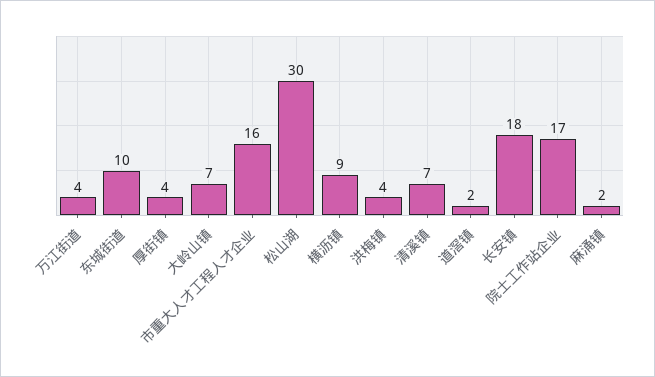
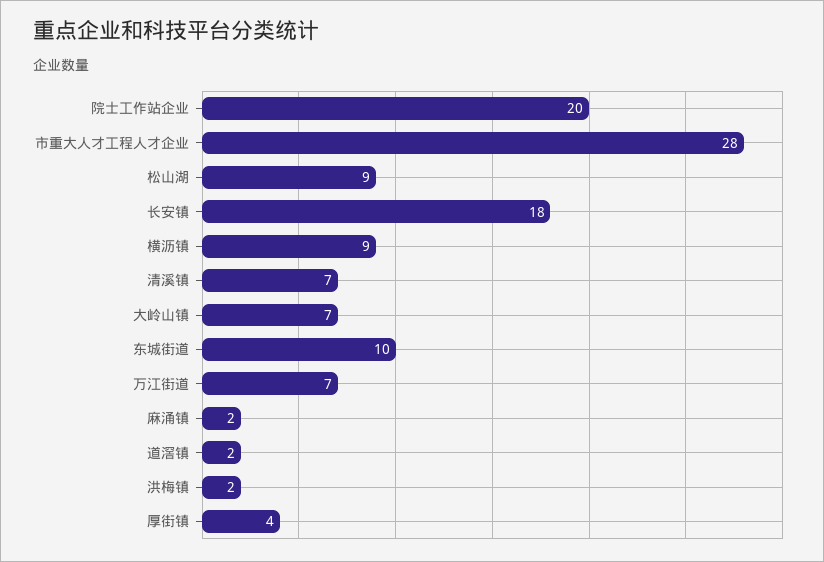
万江街道: 4 -> 7
市重大人才工程人才企业: 16 -> 28
松山湖: 30 -> 9
洪梅镇: 4 -> 2
院士工作站企业: 17 -> 20

